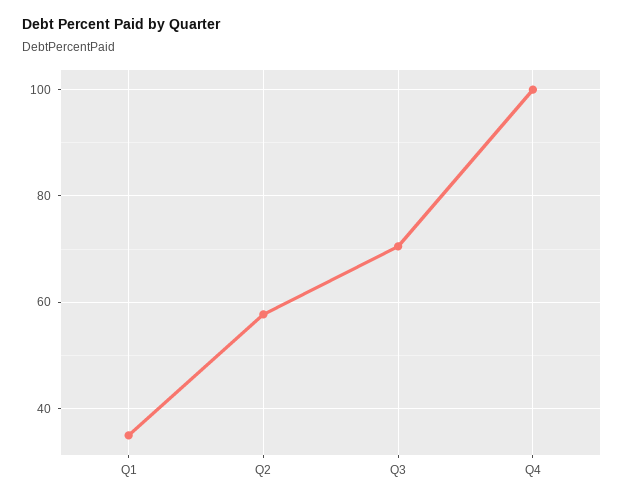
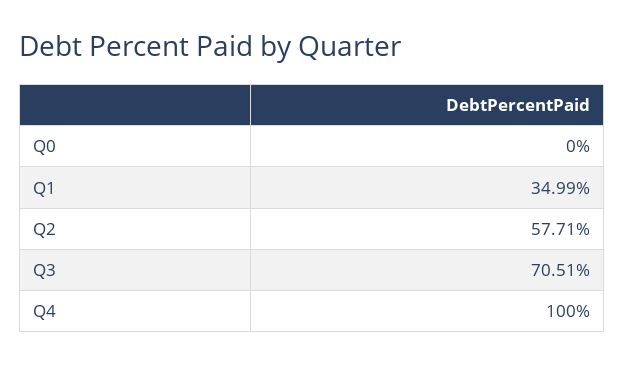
Q0: none -> 0

